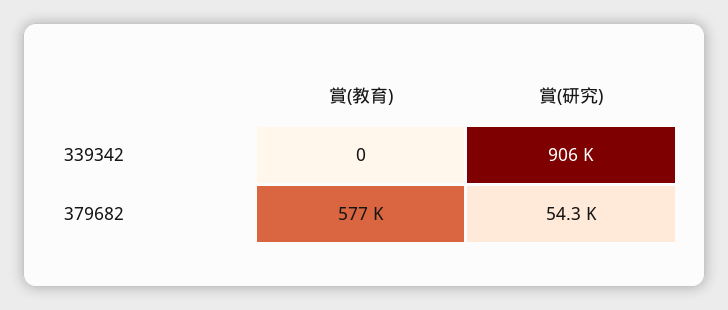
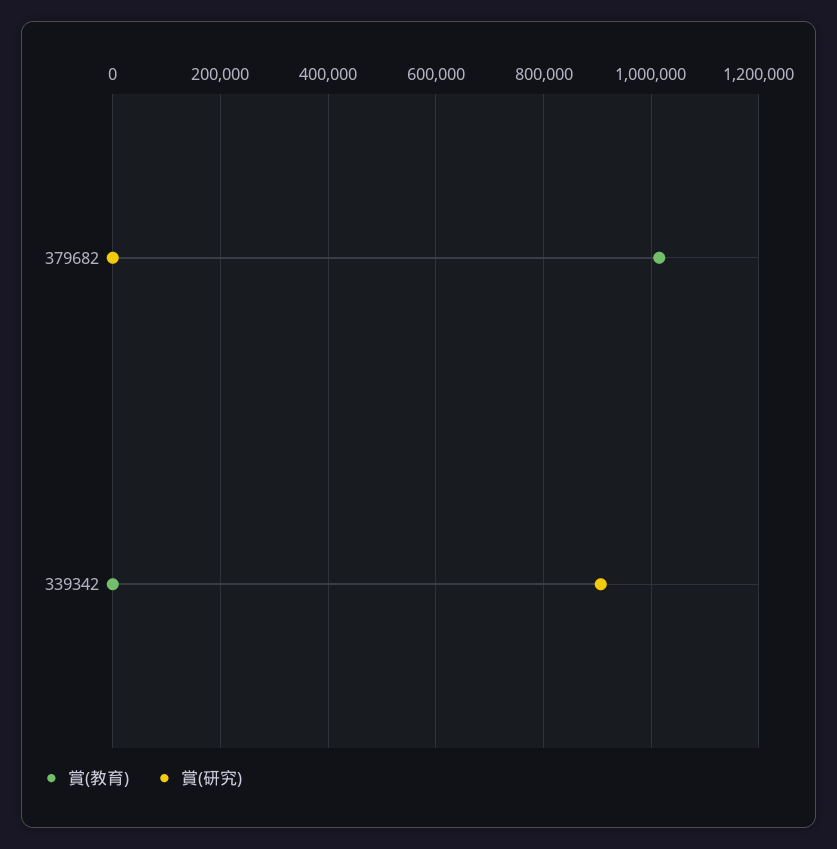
賞(教育), 379682: 577000 -> 1020000
賞(研究), 379682: 54300 -> 0

